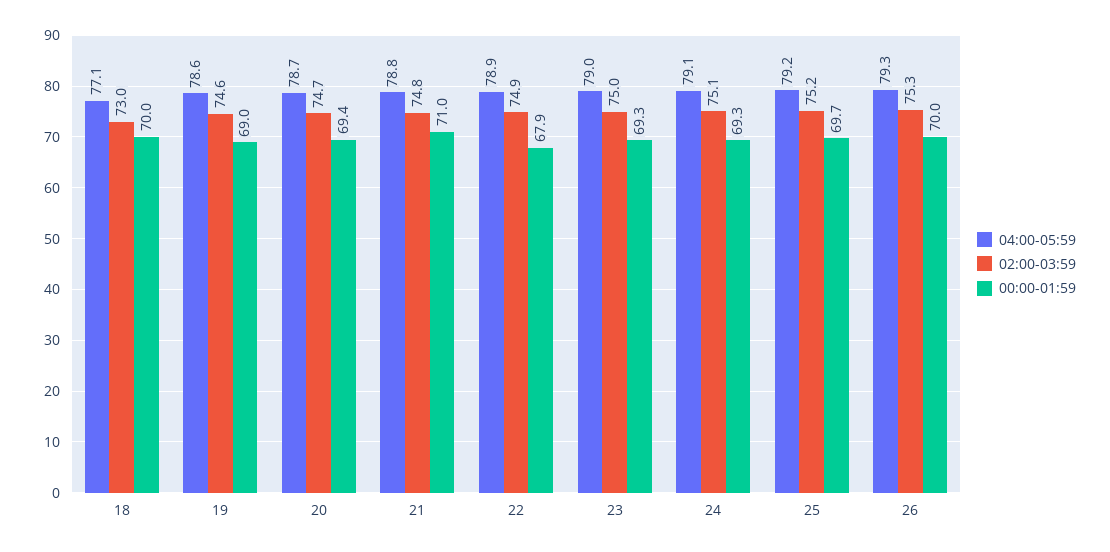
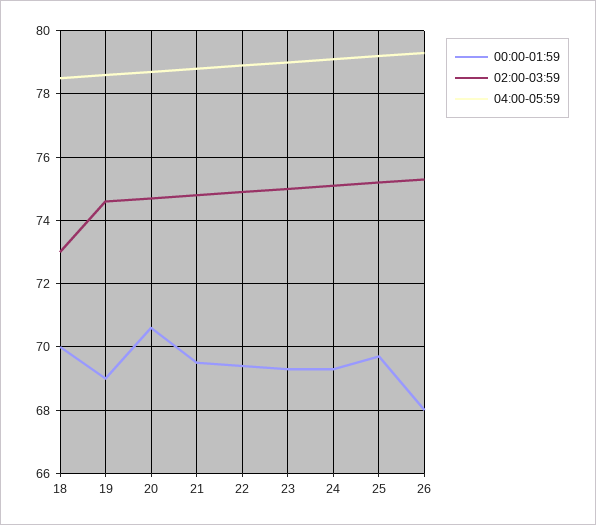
04:00-05:59, 18: 77.1 -> 78.5
00:00-01:59, 20: 69.4 -> 70.5
00:00-01:59, 21: 71 -> 69.5
00:00-01:59, 22: 67.9 -> 69.5
00:00-01:59, 26: 70 -> 68

